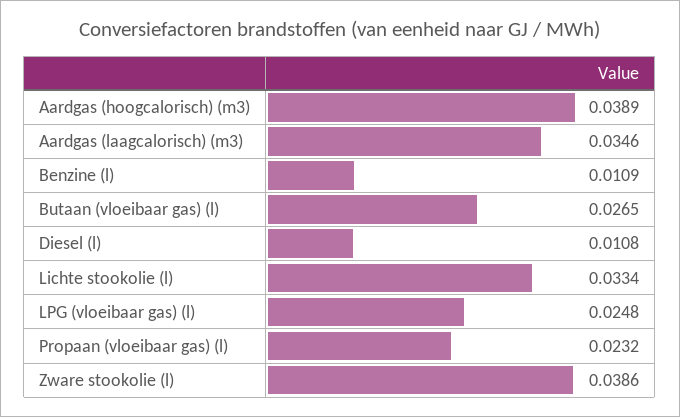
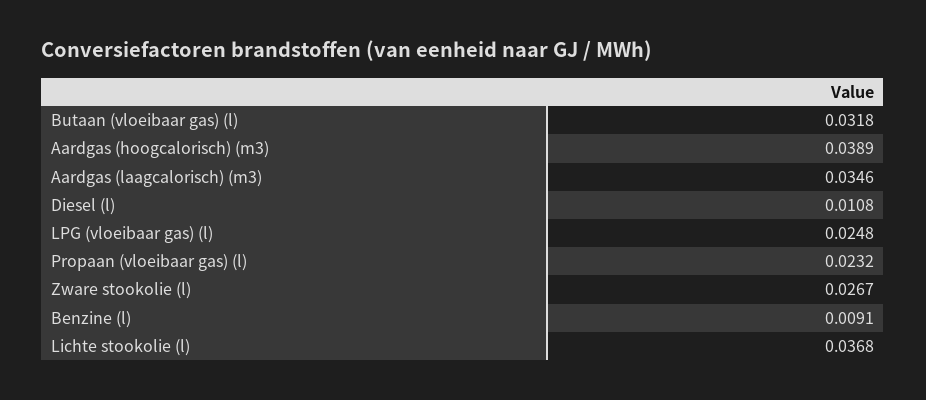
Benzine (l): 0.0109 -> 0.0091
Butaan (vloeibaar gas) (l): 0.0265 -> 0.0318
Lichte stookolie (l): 0.0334 -> 0.0368
Zware stookolie (l): 0.0386 -> 0.0267

